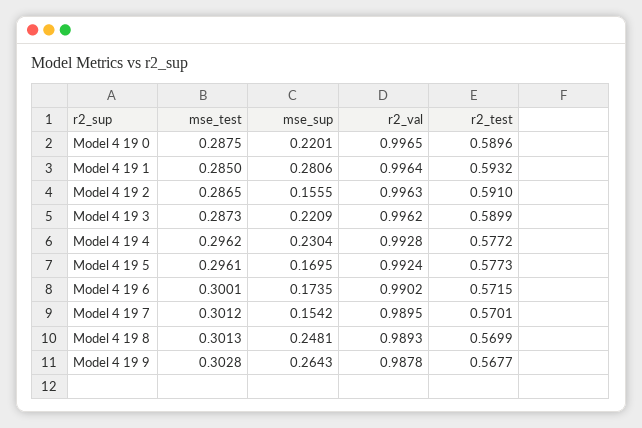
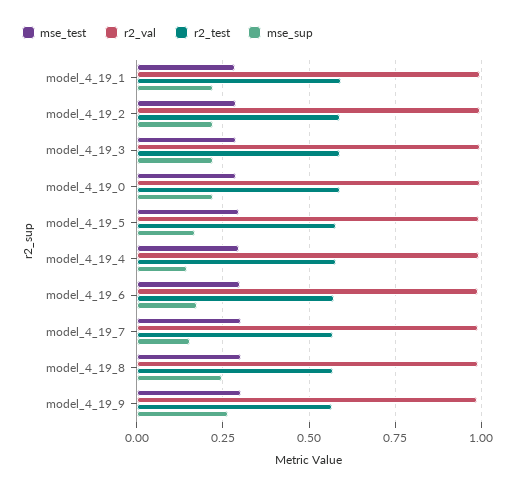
mse_sup, Model 4 19 1: 0.2806 -> 0.225
mse_sup, Model 4 19 2: 0.1555 -> 0.225
mse_sup, Model 4 19 4: 0.2304 -> 0.15

